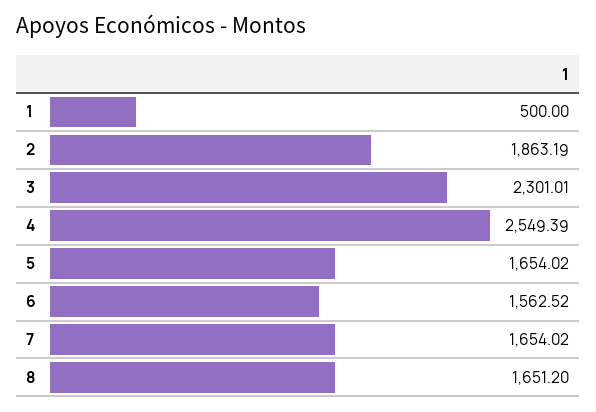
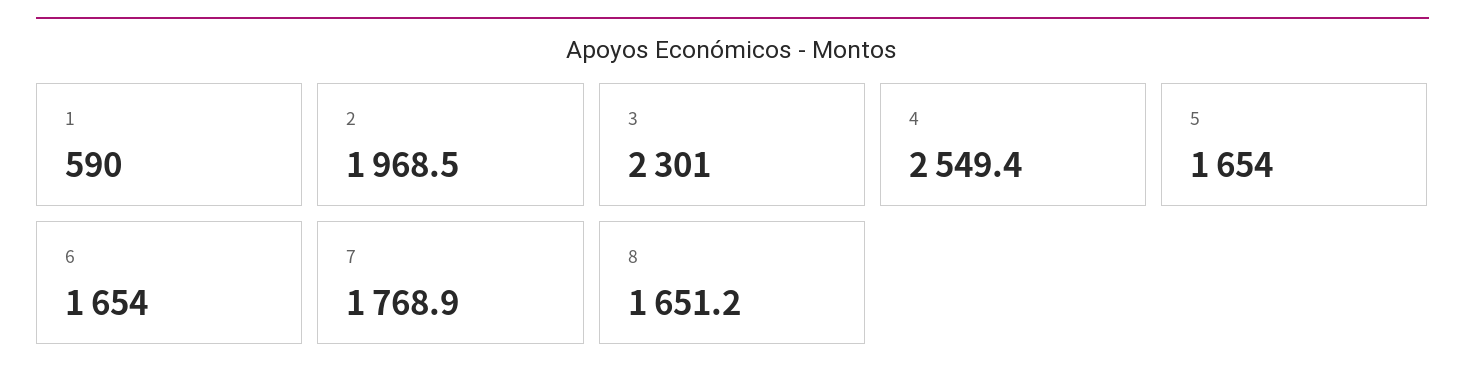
1: 500 -> 590
2: 1863.19 -> 1968.5
6: 1562.52 -> 1654
7: 1654.02 -> 1768.9

